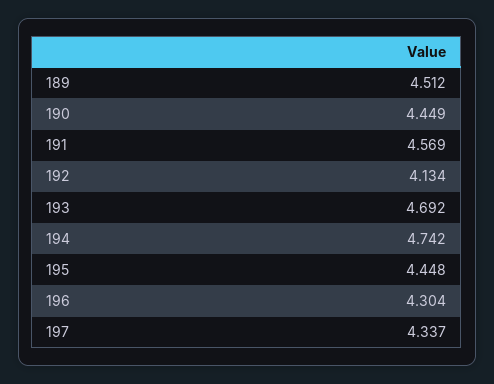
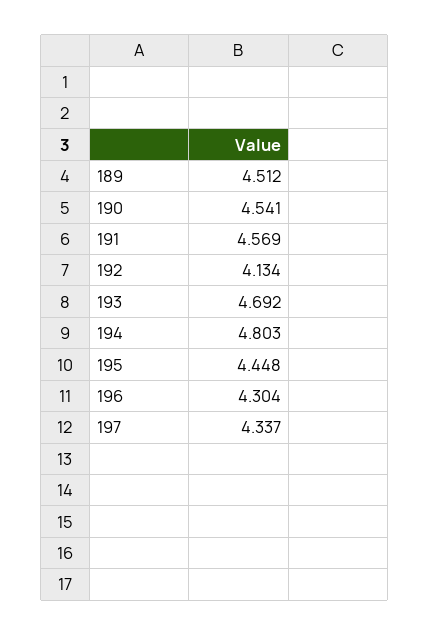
190: 4.449 -> 4.541
194: 4.742 -> 4.803

